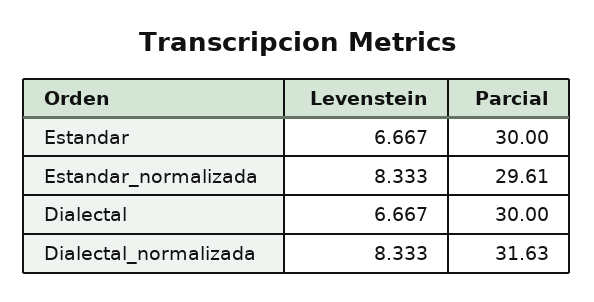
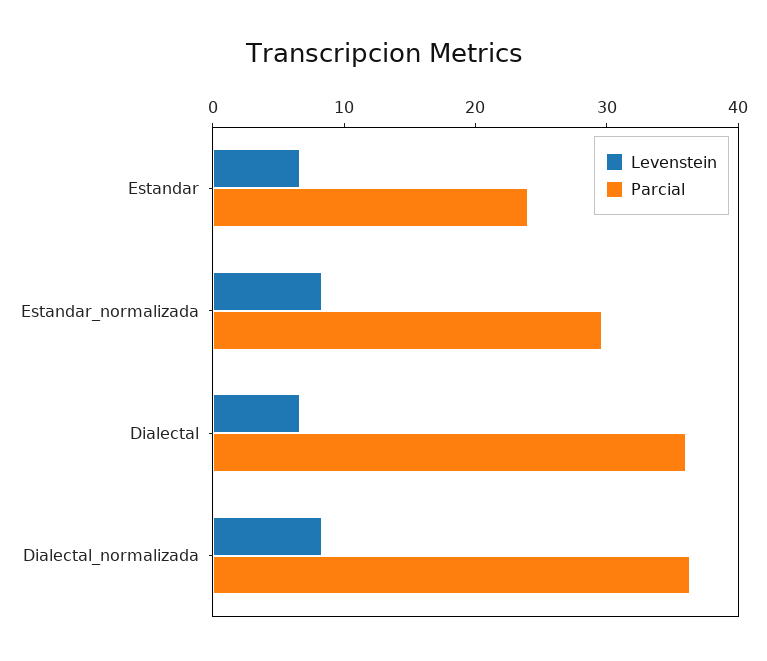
Parcial, Estandar: 30 -> 24
Parcial, Dialectal: 30 -> 36
Parcial, Dialectal_normalizada: 31.63 -> 36

